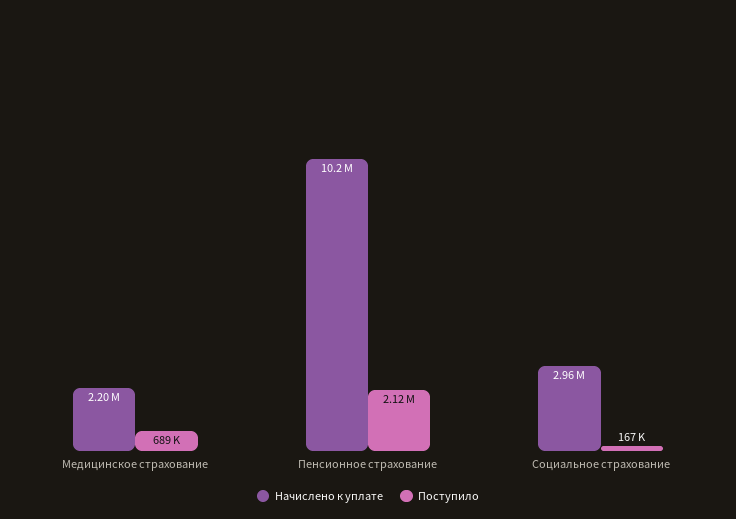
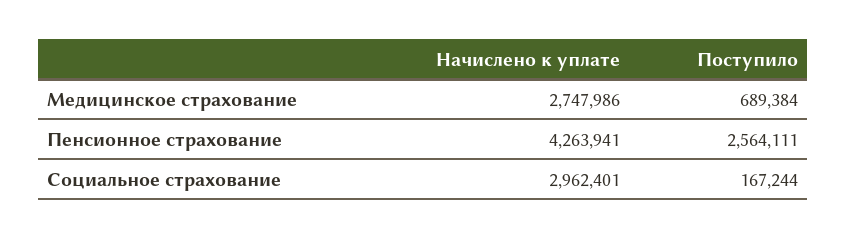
Начислено к уплате, Медицинское страхование: 2200000 -> 2747986
Начислено к уплате, Пенсионное страхование: 10200000 -> 4263941
Поступило, Пенсионное страхование: 2120000 -> 2564111

